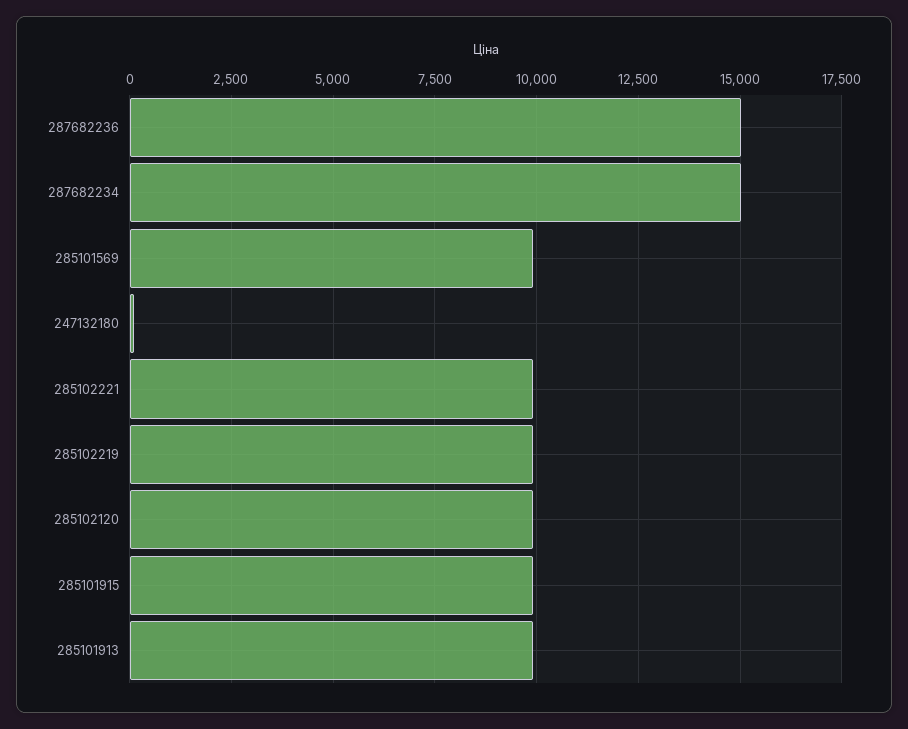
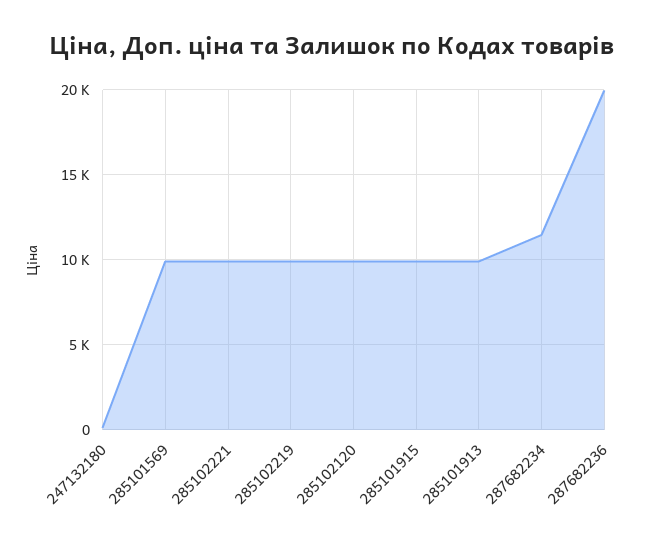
287682236: 15000 -> 20000
287682234: 15000 -> 11500

